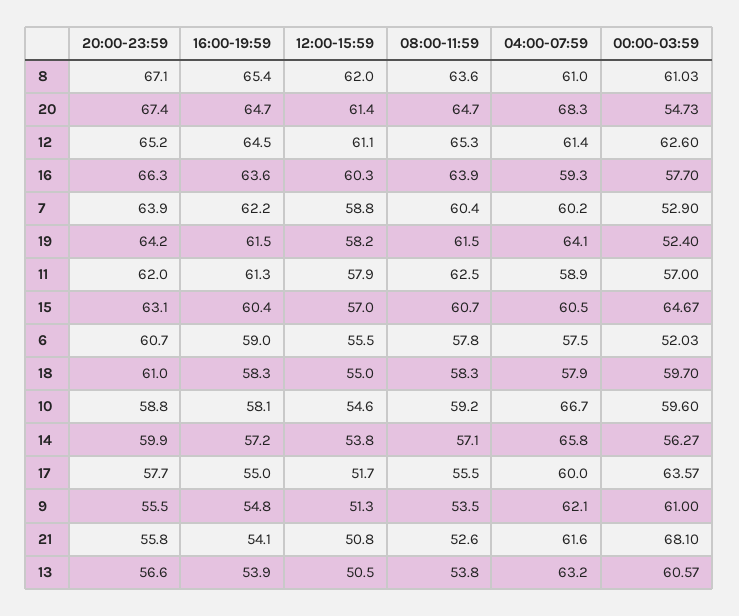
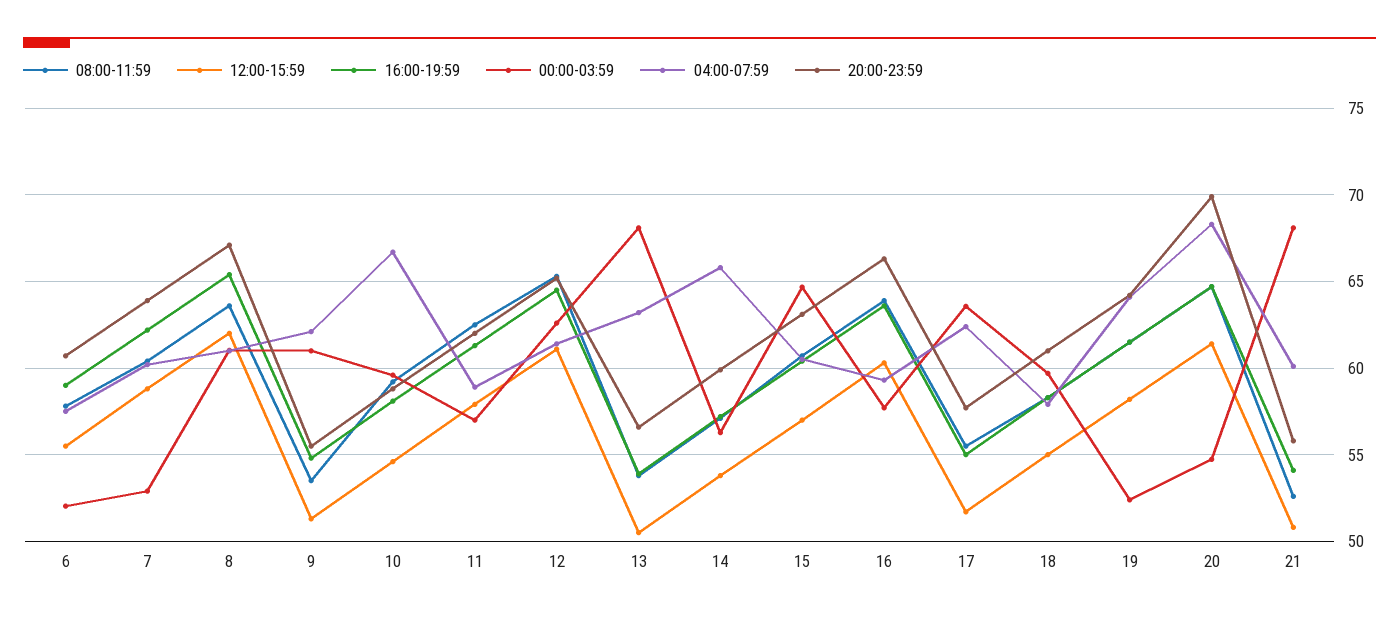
20:00-23:59, 20: 67.4 -> 70
04:00-07:59, 17: 60 -> 62.5
04:00-07:59, 21: 61.6 -> 60
00:00-03:59, 13: 60.57 -> 68

